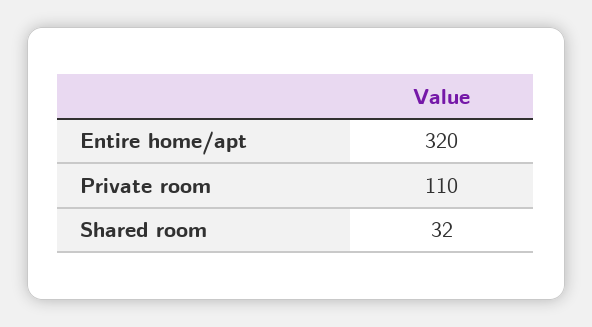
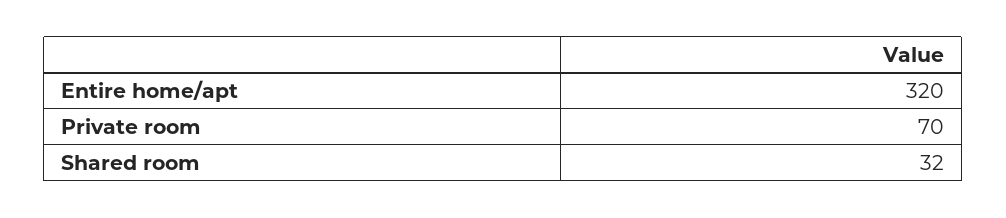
Private room: 110 -> 70

